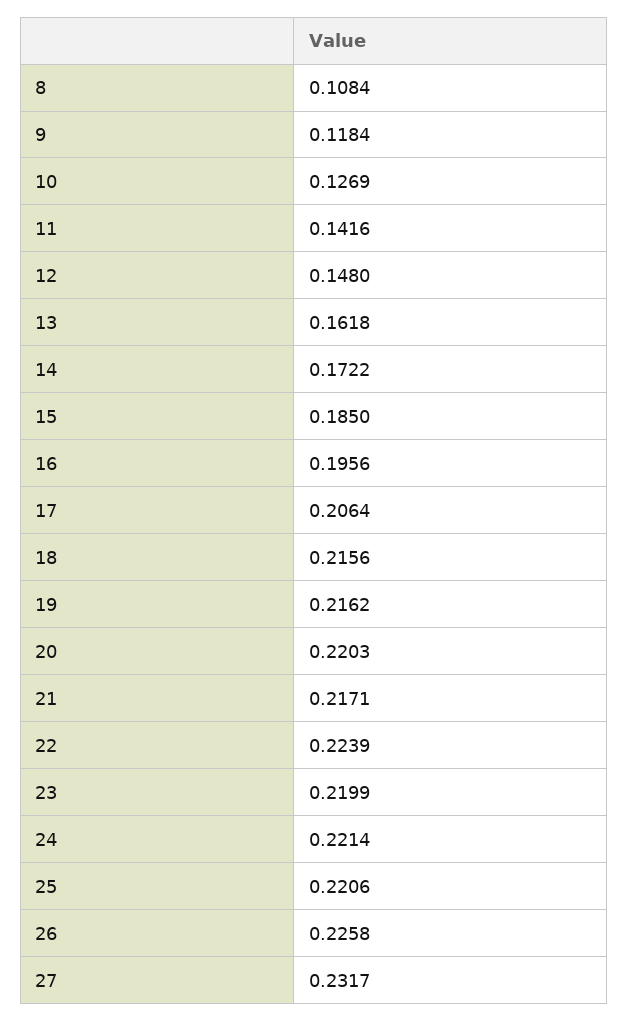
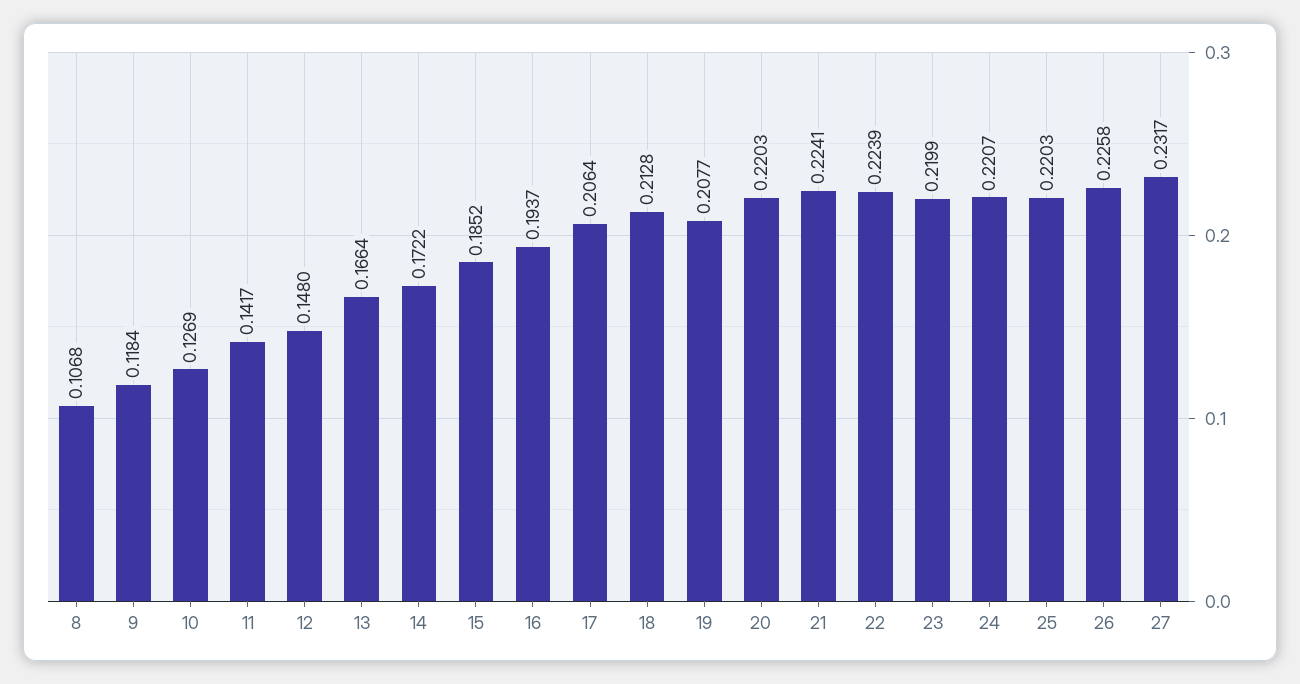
8: 0.1084 -> 0.1068
11: 0.1416 -> 0.1417
13: 0.1618 -> 0.1664
15: 0.185 -> 0.1852
16: 0.1956 -> 0.1937
18: 0.2156 -> 0.2128
19: 0.2162 -> 0.2077
21: 0.2171 -> 0.2241
24: 0.2214 -> 0.2207
25: 0.2206 -> 0.2203

